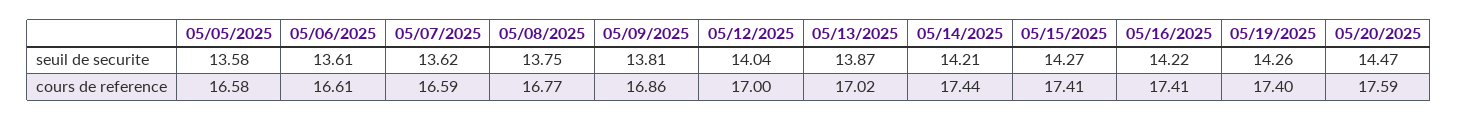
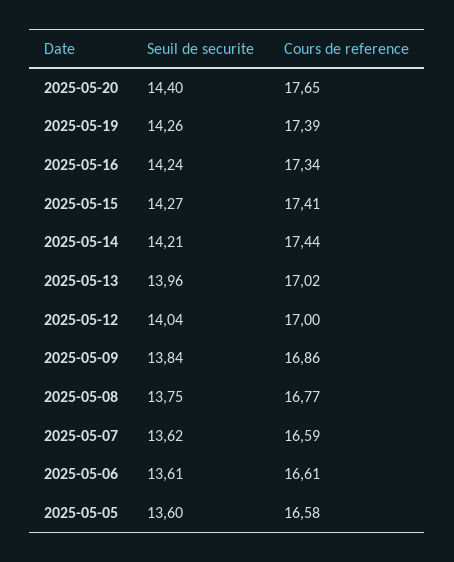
05/05/2025, seuil de securite: 13.58 -> 13.6
05/09/2025, seuil de securite: 13.81 -> 13.84
05/13/2025, seuil de securite: 13.87 -> 13.96
05/16/2025, seuil de securite: 14.22 -> 14.24
05/20/2025, seuil de securite: 14.47 -> 14.4
05/16/2025, cours de reference: 17.41 -> 17.34
05/19/2025, cours de reference: 17.4 -> 17.39
05/20/2025, cours de reference: 17.59 -> 17.65

